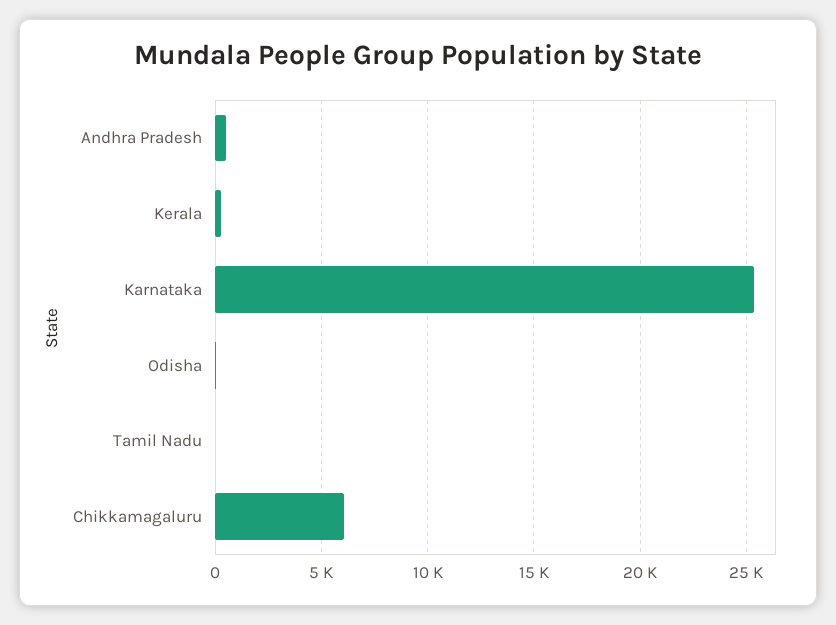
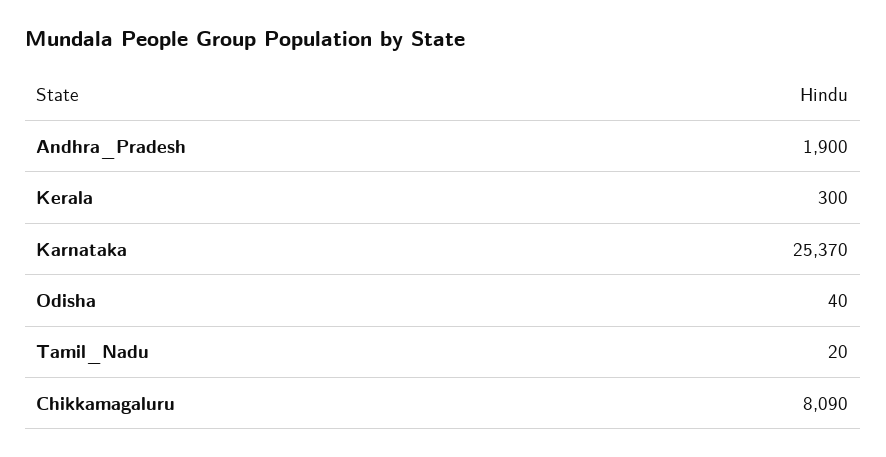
Andhra Pradesh: 500 -> 1900
Chikkamagaluru: 6000 -> 8090

